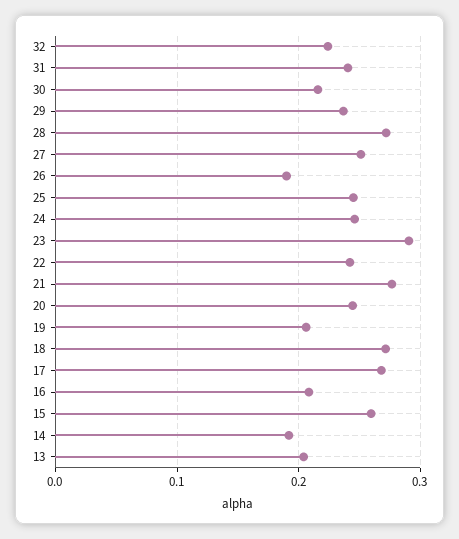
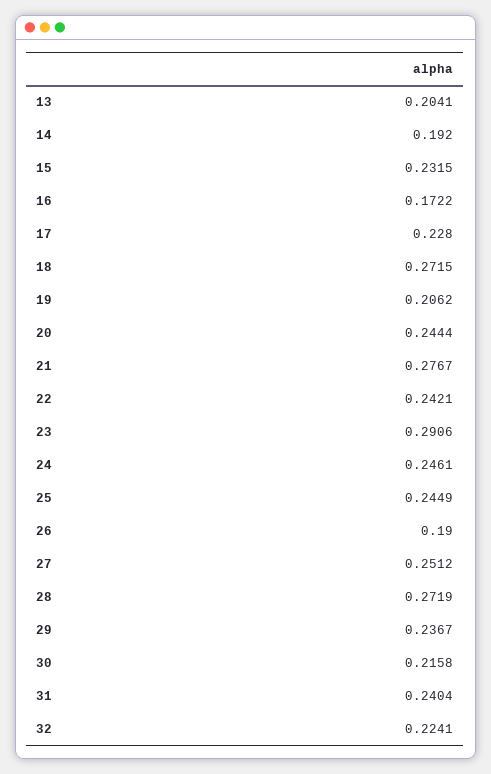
17: 0.27 -> 0.228
16: 0.21 -> 0.1722
15: 0.26 -> 0.2315

